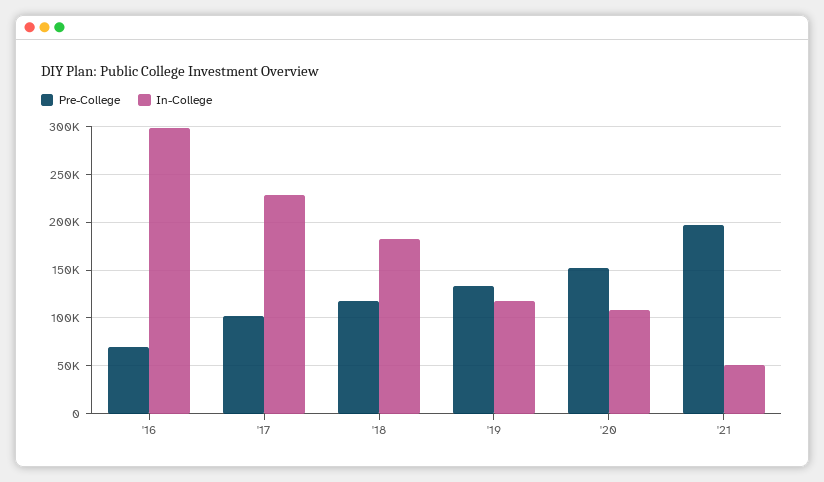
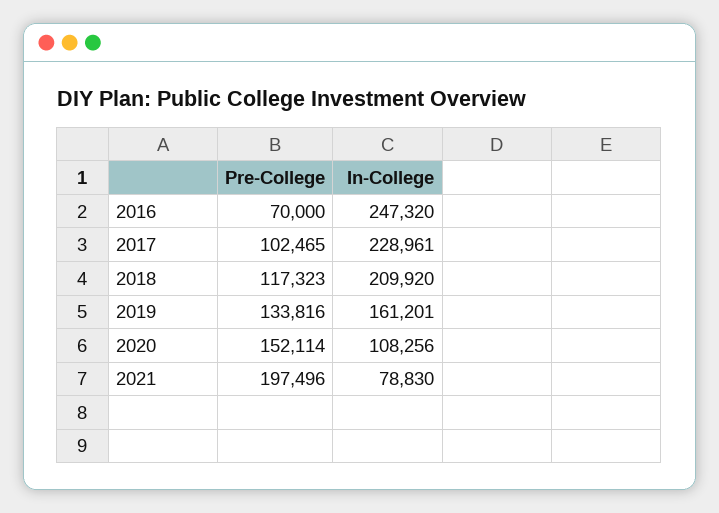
In-College, '16: 300000 -> 247320
In-College, '18: 180000 -> 209920
In-College, '19: 120000 -> 161201
In-College, '21: 50000 -> 78830

